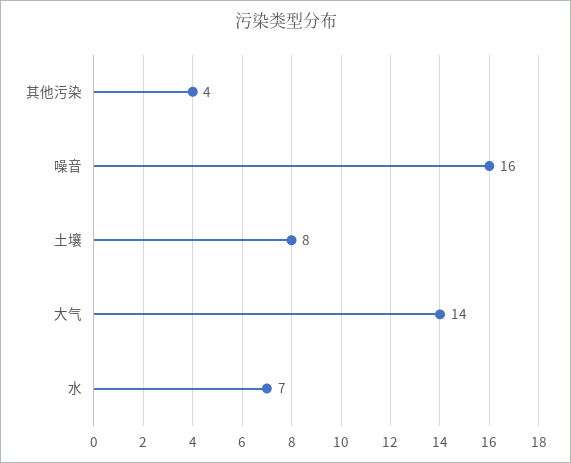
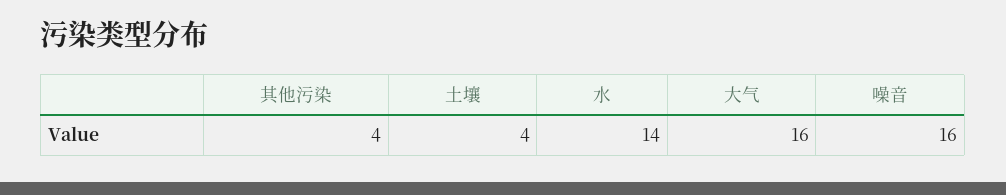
土壤: 8 -> 4
大气: 14 -> 16
水: 7 -> 14

